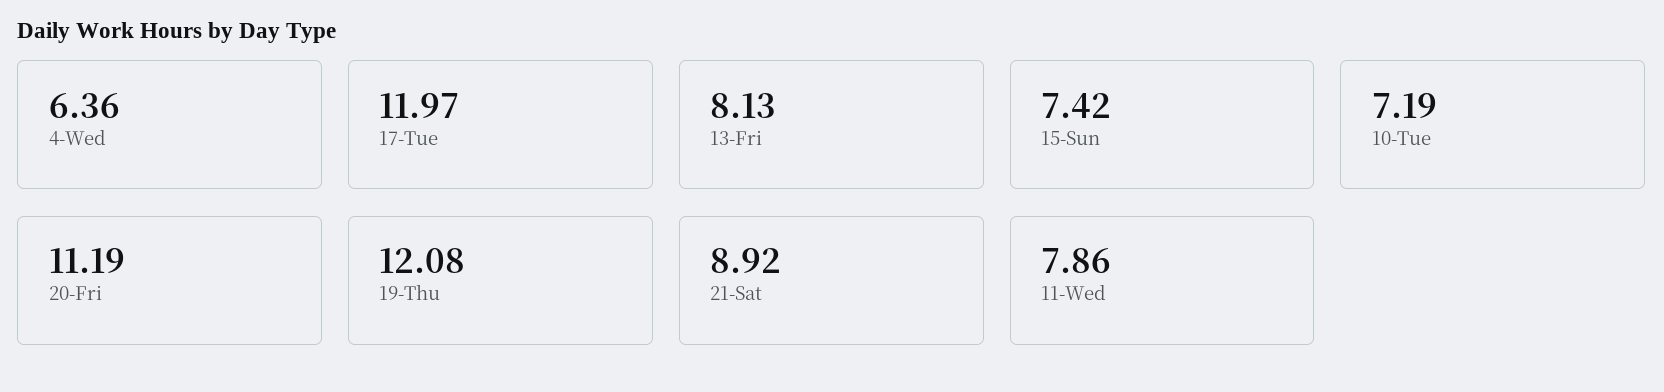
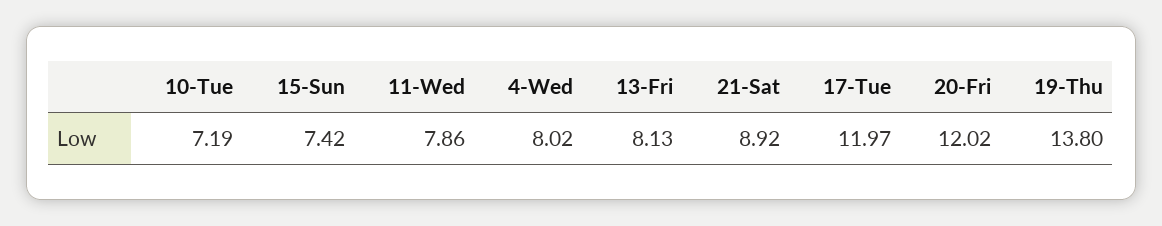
4-Wed: 6.36 -> 8.02
20-Fri: 11.19 -> 12.02
19-Thu: 12.08 -> 13.8

